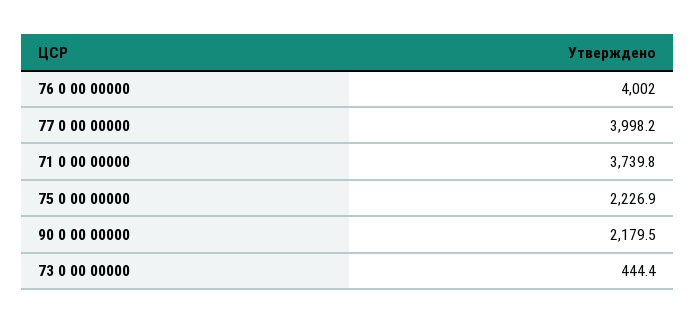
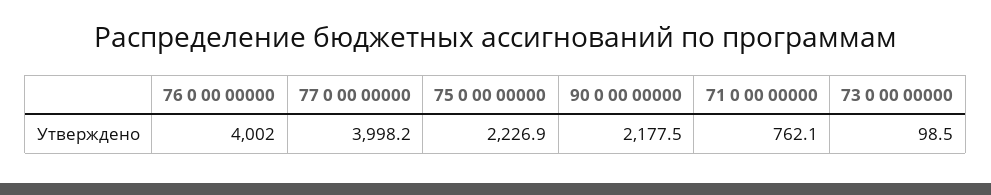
71 0 00 00000: 3739.8 -> 762.1
90 0 00 00000: 2179.5 -> 2177.5
73 0 00 00000: 444.4 -> 98.5

